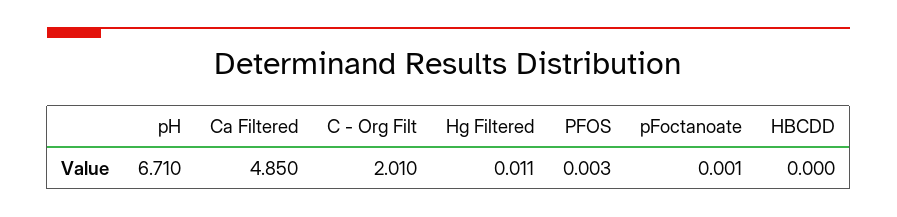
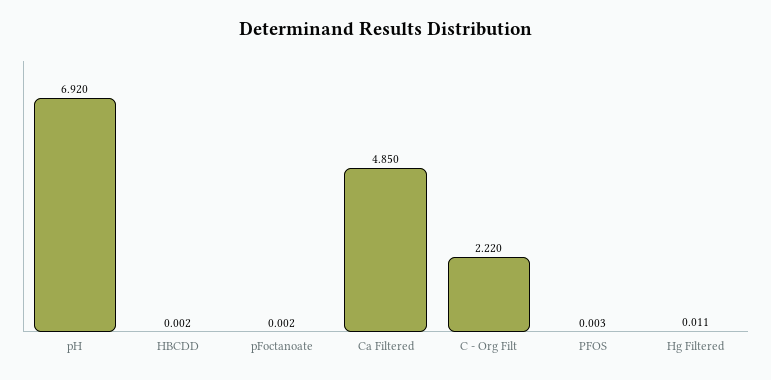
pH: 6.71 -> 6.92
C - Org Filt: 2.01 -> 2.22
pFoctanoate: 0.001 -> 0.002
HBCDD: 0 -> 0.002

